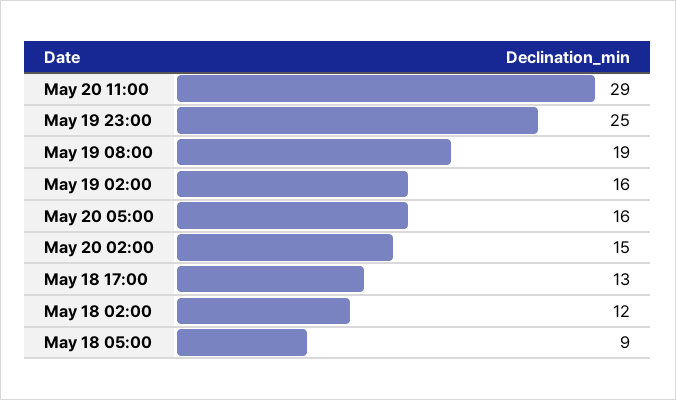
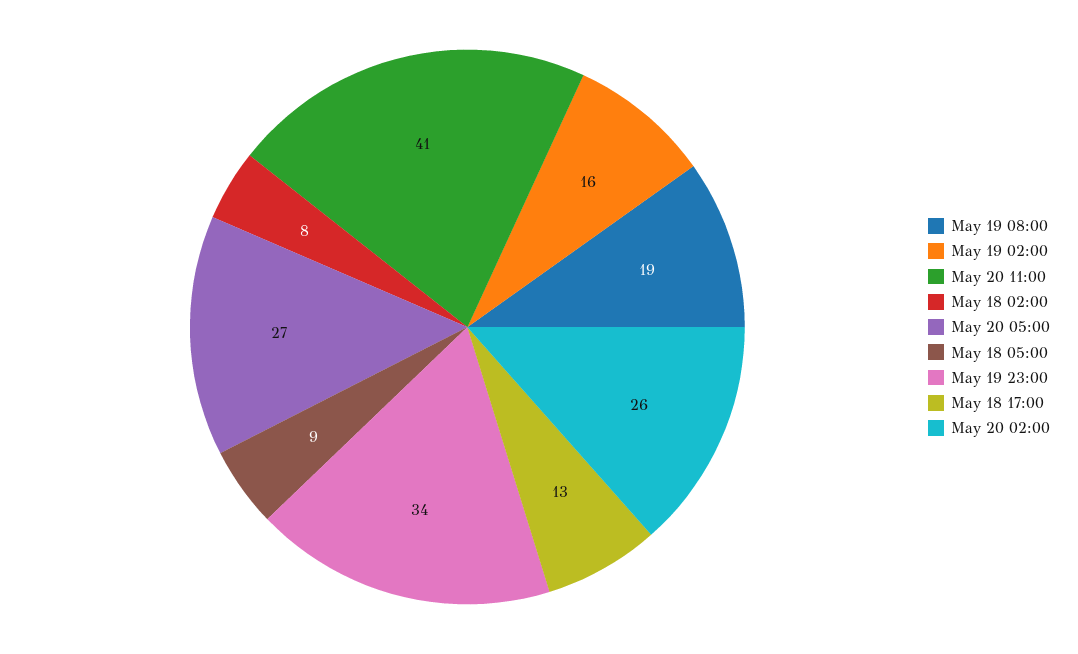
May 20 11:00: 29 -> 41
May 19 23:00: 25 -> 34
May 20 05:00: 16 -> 27
May 20 02:00: 15 -> 26
May 18 02:00: 12 -> 8

